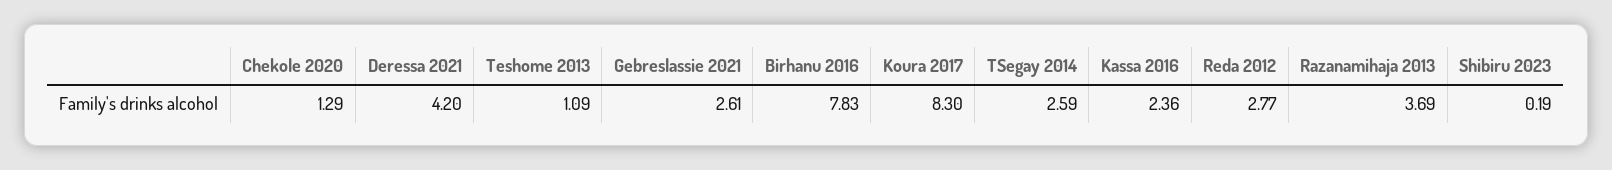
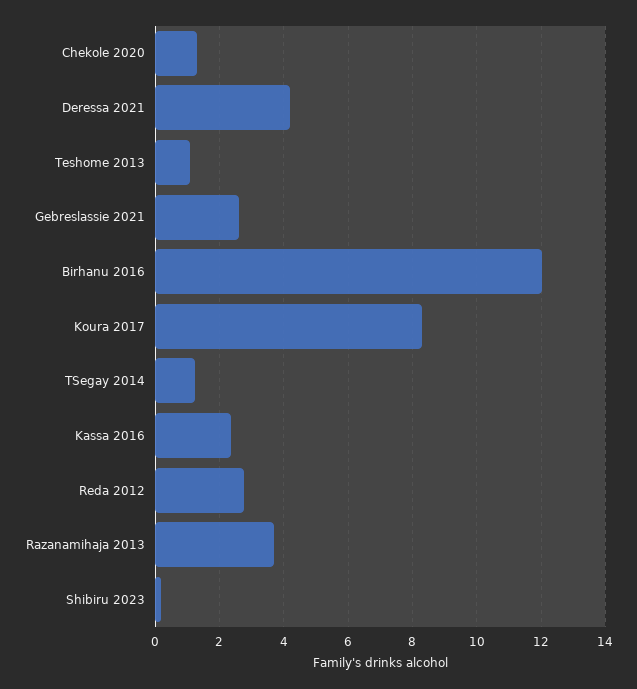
Birhanu 2016: 7.83 -> 12
TSegay 2014: 2.59 -> 1.2

